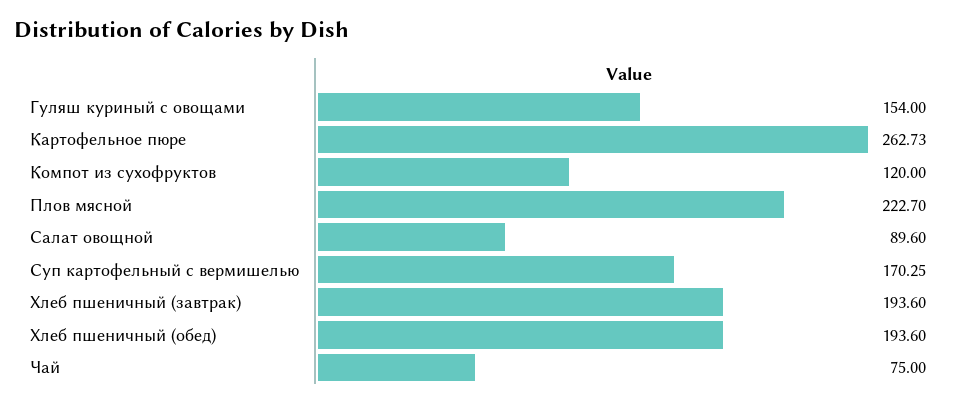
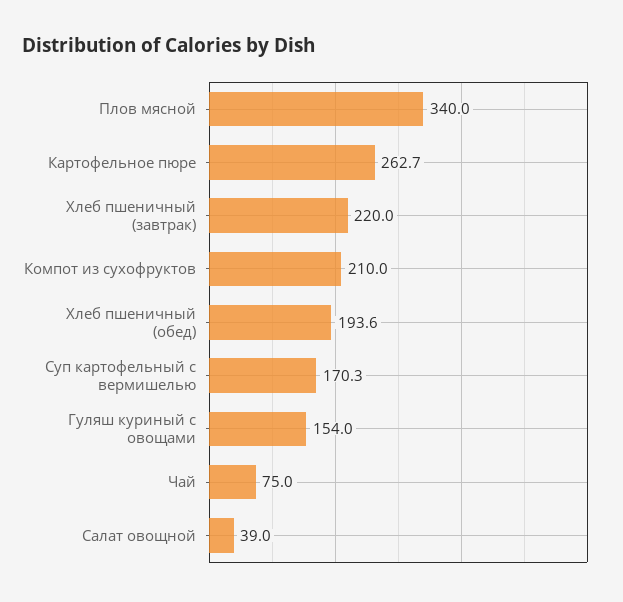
Компот из сухофруктов: 120 -> 210
Плов мясной: 222.7 -> 340
Салат овощной: 89.6 -> 39
Хлеб пшеничный (завтрак): 193.6 -> 220

